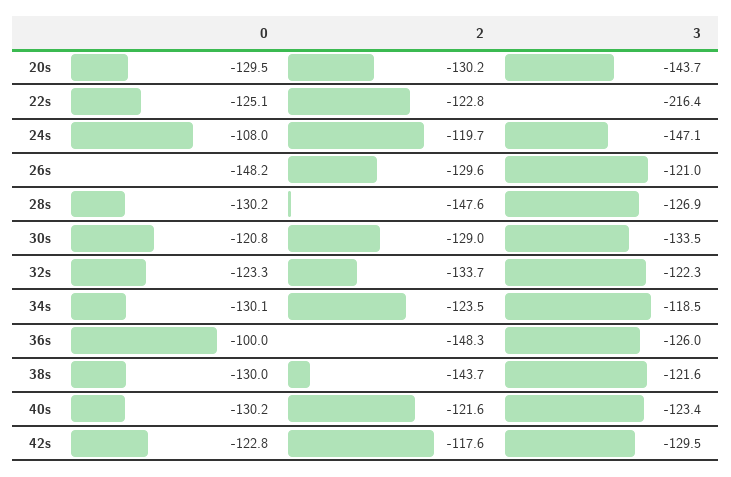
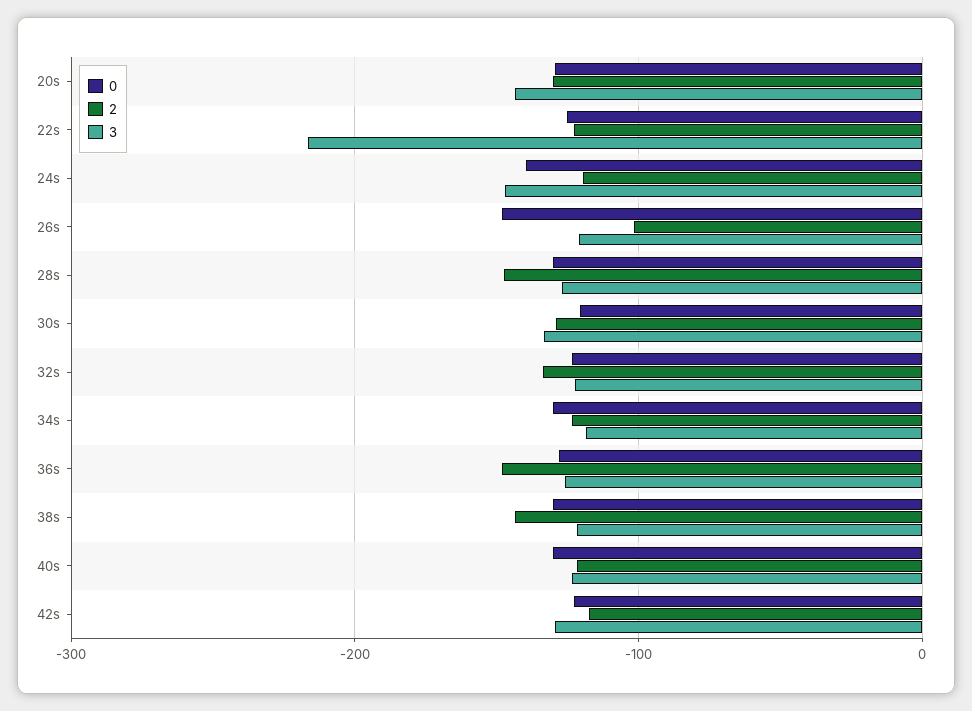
0, 24s: -108 -> -140
2, 26s: -129.6 -> -100
0, 36s: -100 -> -130

